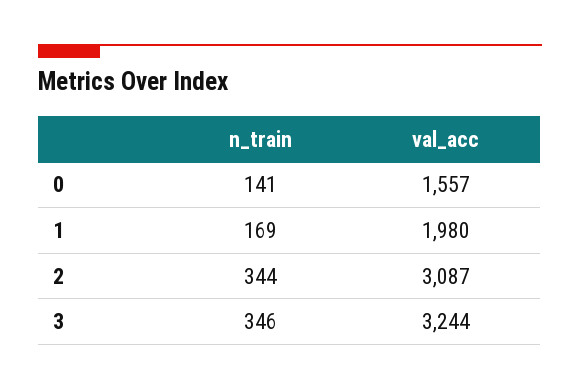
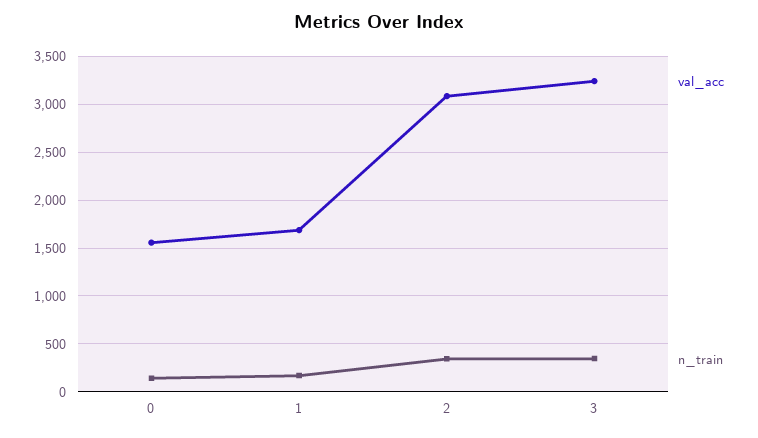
val_acc, 1: 1980 -> 1700

